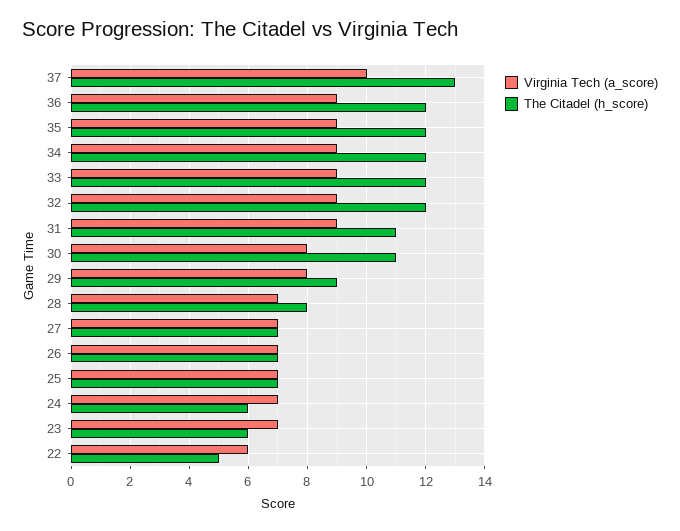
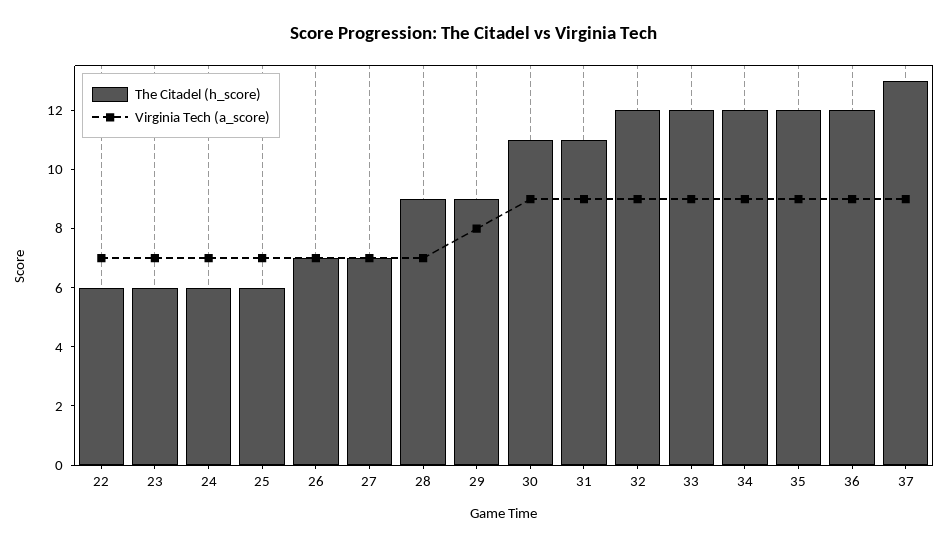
Virginia Tech (a_score), 37: 10 -> 9
Virginia Tech (a_score), 30: 8 -> 9
The Citadel (h_score), 28: 8 -> 9
The Citadel (h_score), 25: 7 -> 6
Virginia Tech (a_score), 22: 6 -> 7
The Citadel (h_score), 22: 5 -> 6

